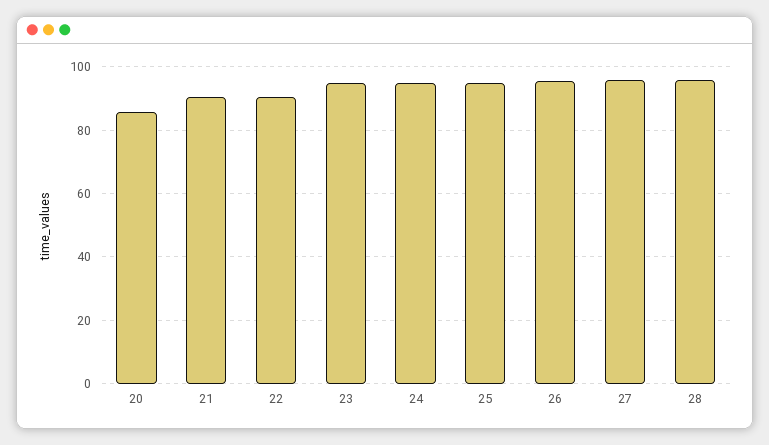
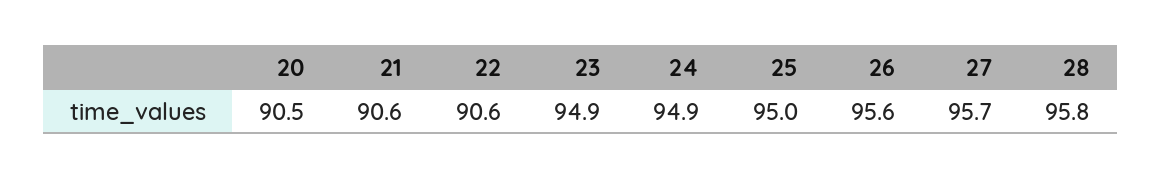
20: 86 -> 90.5

